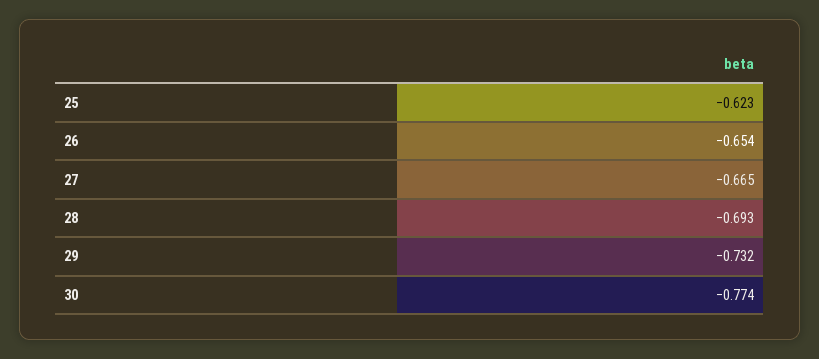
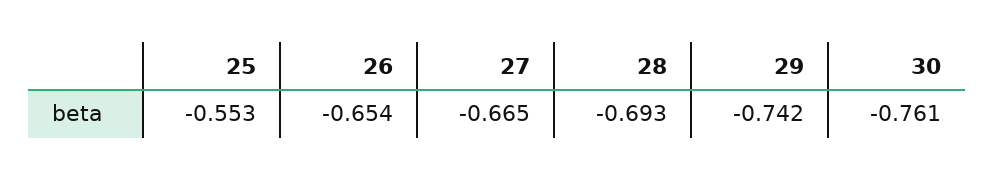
25: -0.623 -> -0.553
29: -0.732 -> -0.742
30: -0.774 -> -0.761

